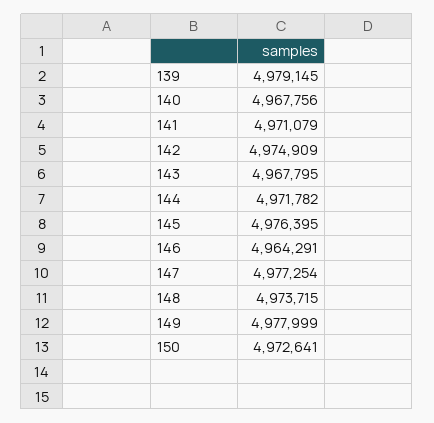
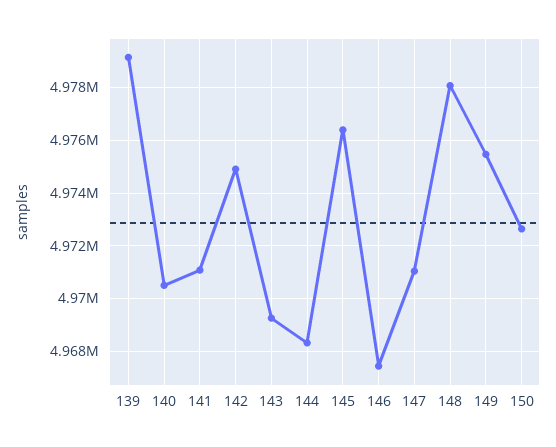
140: 4967756 -> 4970500
143: 4967795 -> 4969250
144: 4971782 -> 4968250
146: 4964291 -> 4967500
147: 4977254 -> 4971000
148: 4973715 -> 4978000
149: 4977999 -> 4975500

